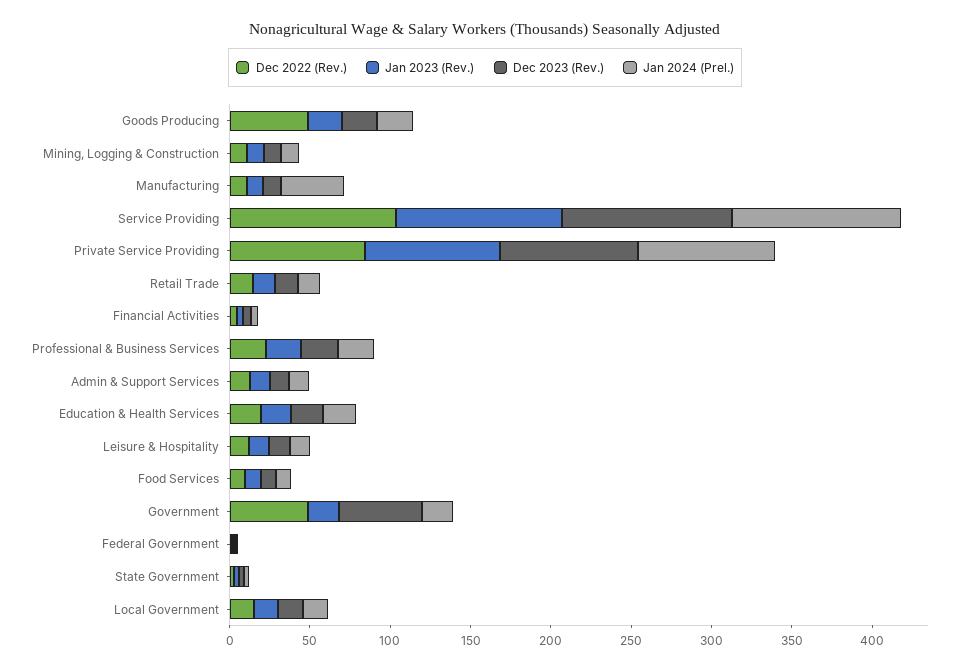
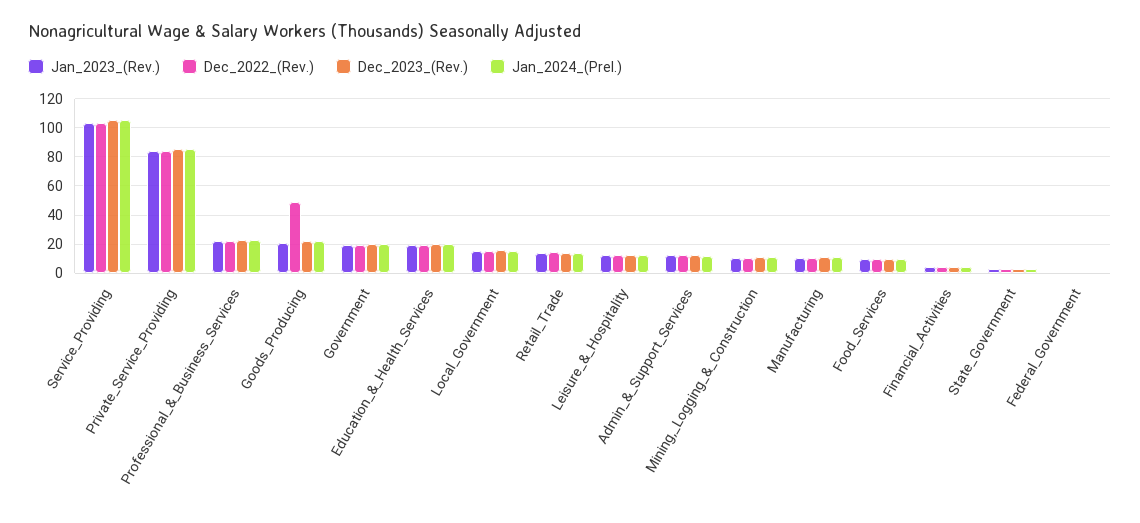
Jan 2024 (Prel.), Manufacturing: 40 -> 10
Dec 2022 (Rev.), Government: 50 -> 20
Dec 2023 (Rev.), Government: 50 -> 20

